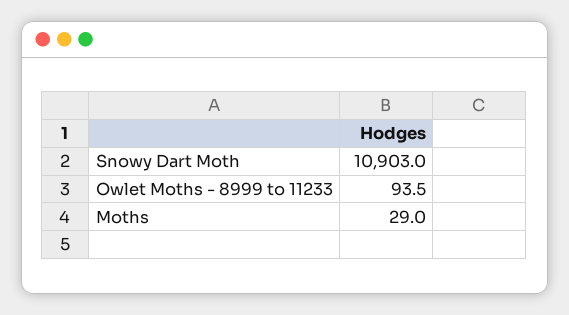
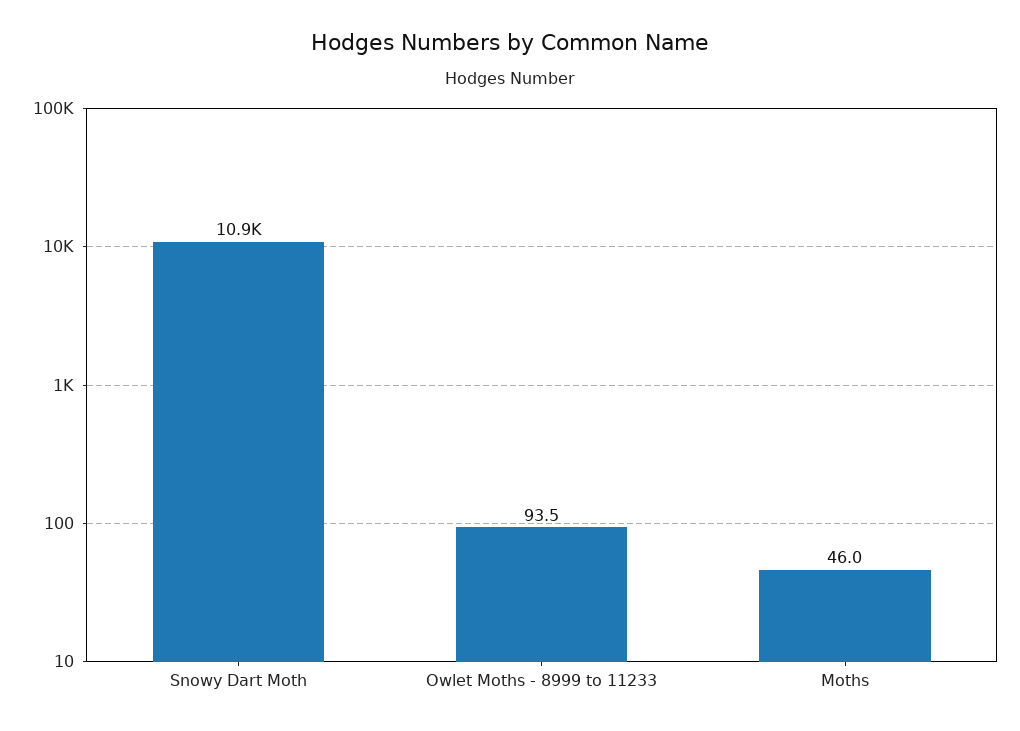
Moths: 29 -> 46

